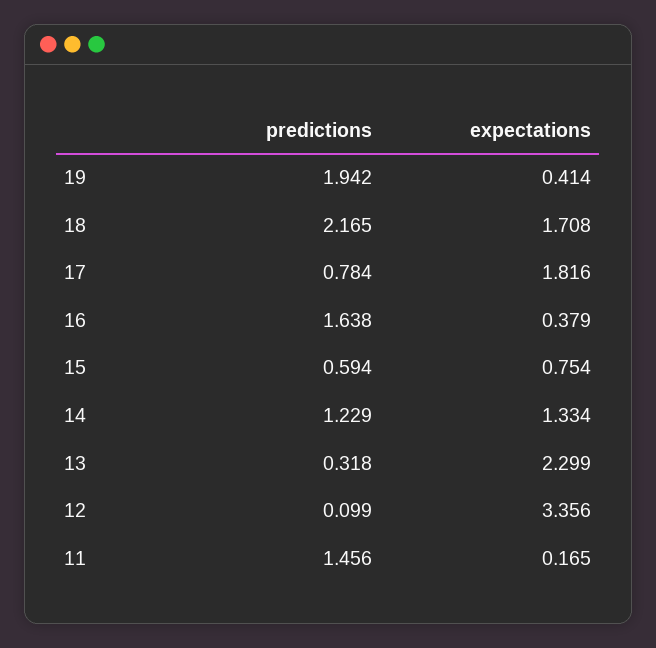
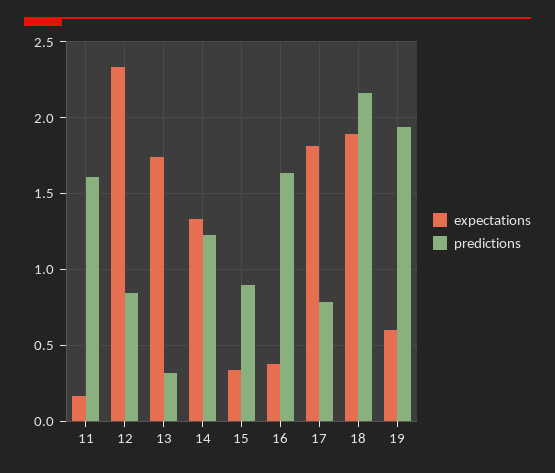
expectations, 19: 0.414 -> 0.6
expectations, 18: 1.708 -> 1.9
predictions, 15: 0.594 -> 0.9
expectations, 15: 0.754 -> 0.35
expectations, 13: 2.299 -> 1.75
predictions, 12: 0.099 -> 0.85
expectations, 12: 3.356 -> 2.35
predictions, 11: 1.456 -> 1.6

